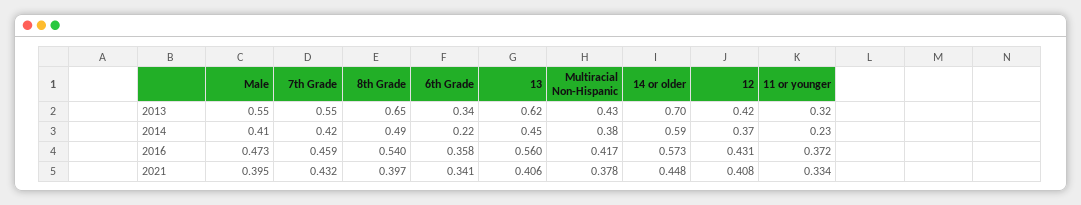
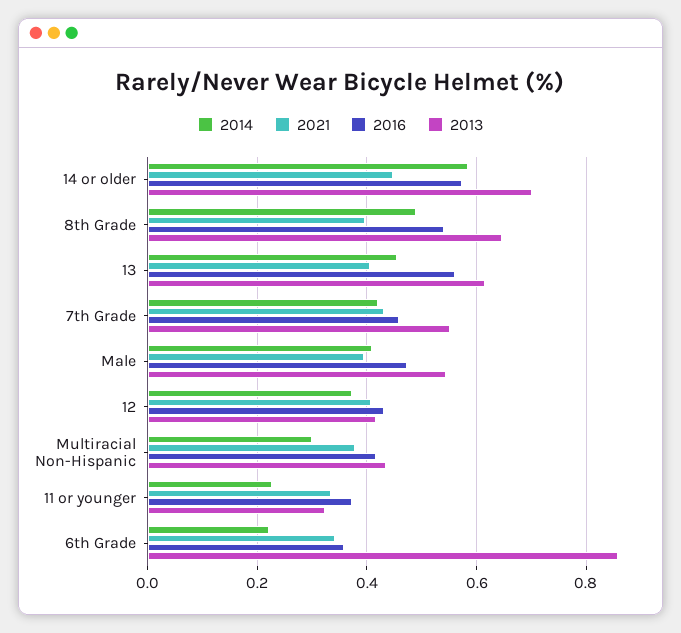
2013, 6th Grade: 0.34 -> 0.86
2014, Multiracial Non-Hispanic: 0.38 -> 0.3

